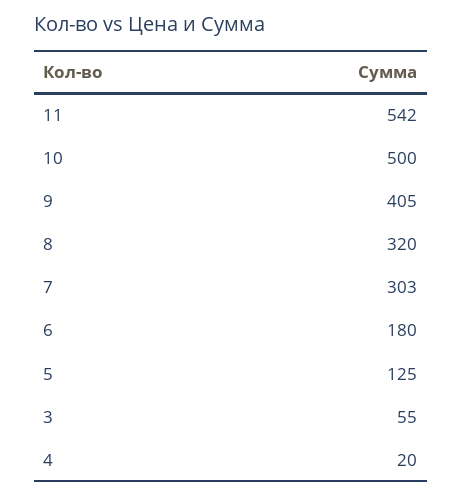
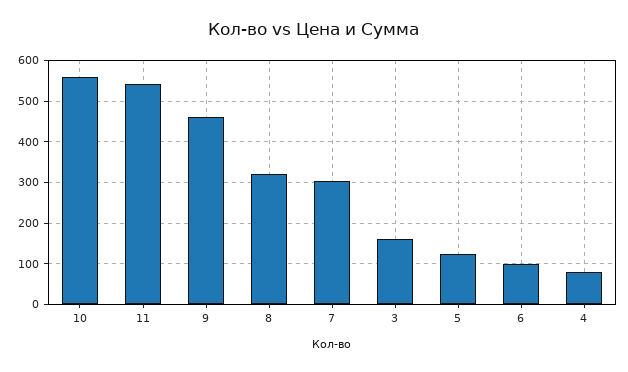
10: 500 -> 560
9: 405 -> 460
6: 180 -> 100
3: 55 -> 160
4: 20 -> 80

